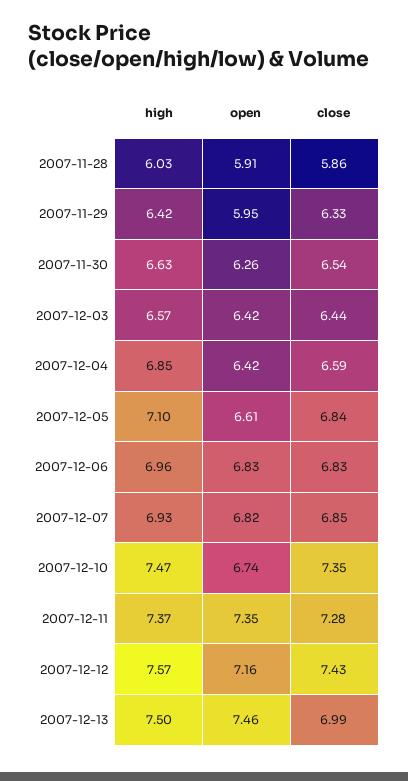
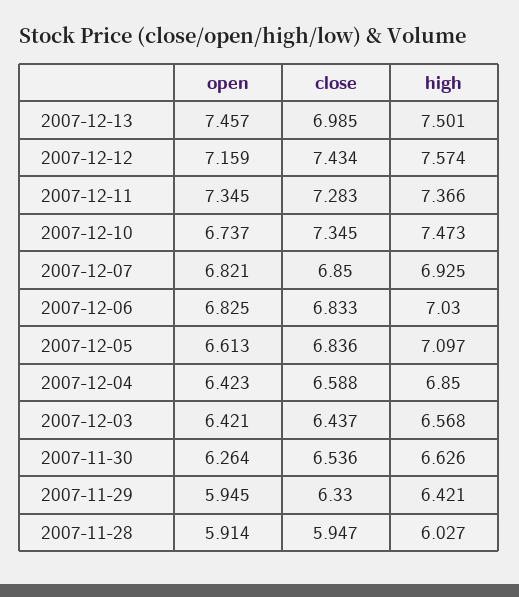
close, 2007-11-28: 5.86 -> 5.947
high, 2007-12-06: 6.96 -> 7.03

